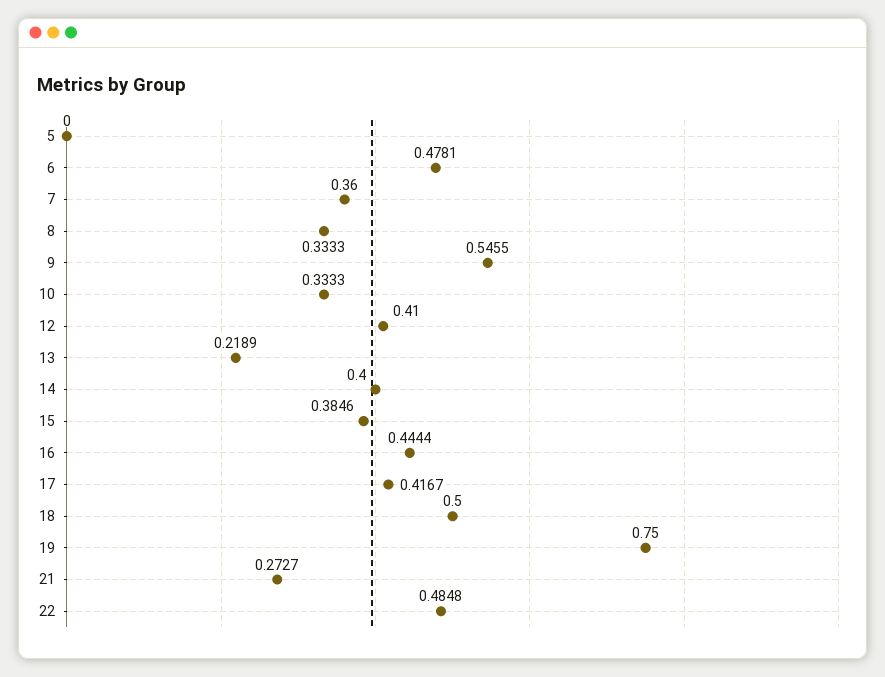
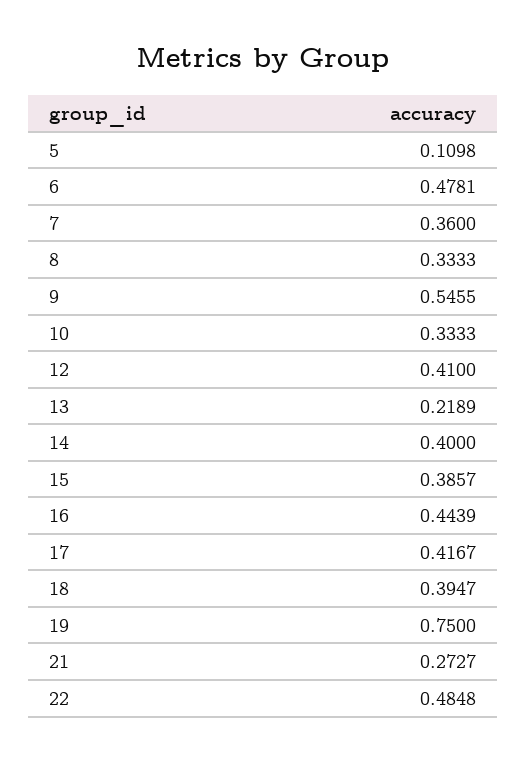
5: 0 -> 0.1098
15: 0.3846 -> 0.3857
16: 0.4444 -> 0.4439
18: 0.5 -> 0.3947

